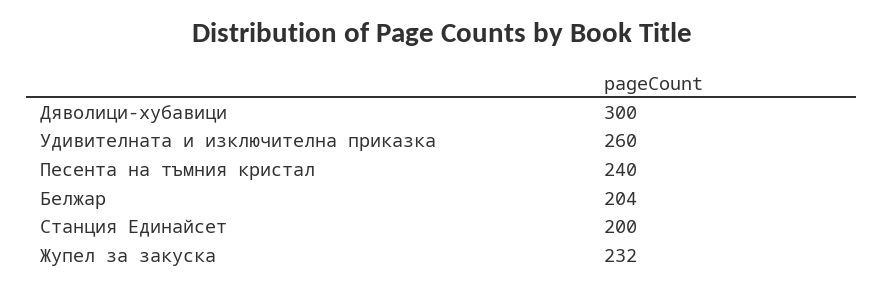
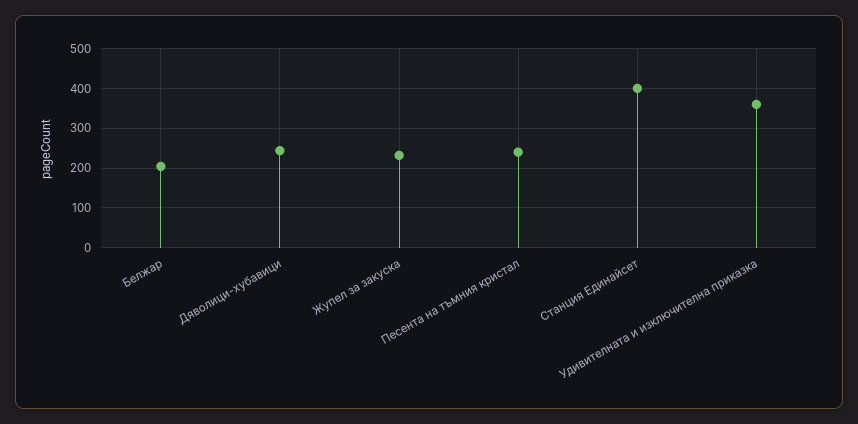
Дяволици-хубавици: 300 -> 240
Удивителната и изключителна приказка: 260 -> 360
Станция Единайсет: 200 -> 400

